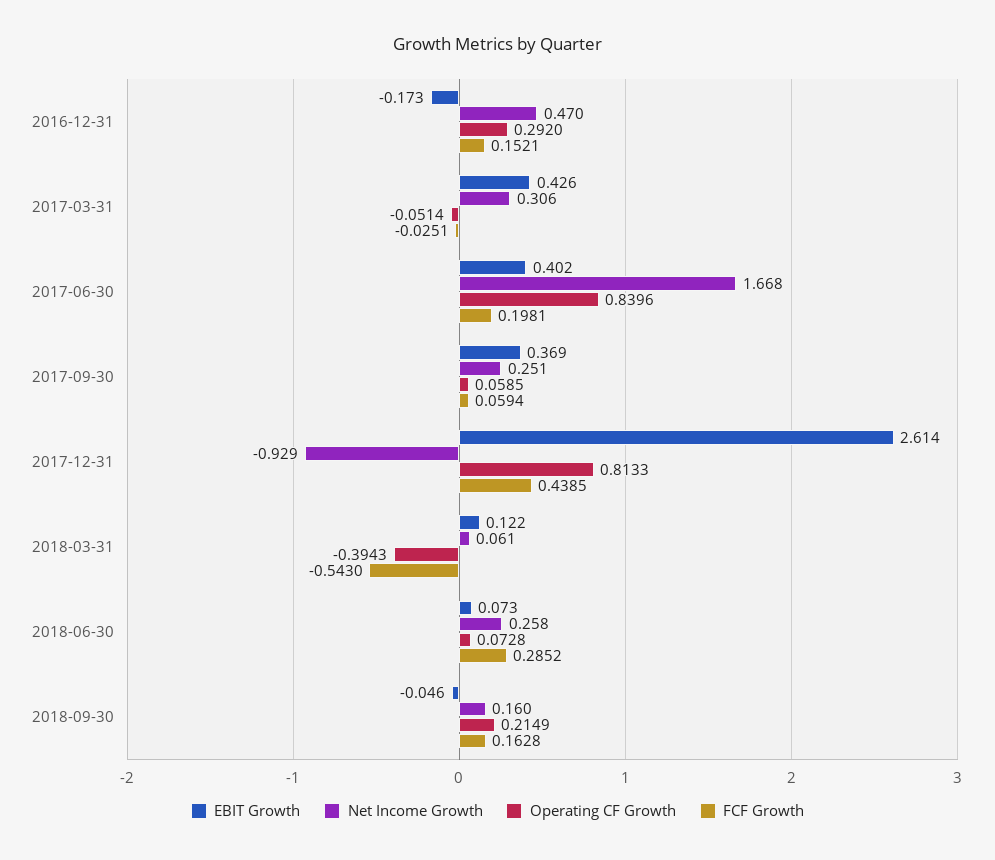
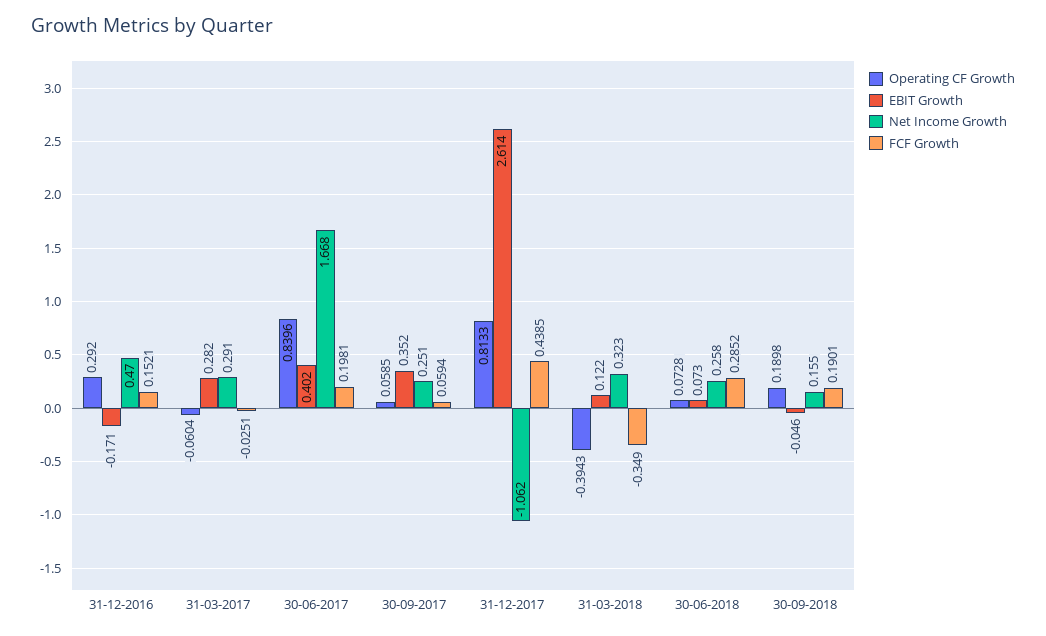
EBIT Growth, 2016-12-31: -0.173 -> -0.171
EBIT Growth, 2017-03-31: 0.426 -> 0.282
Net Income Growth, 2017-03-31: 0.306 -> 0.291
Operating CF Growth, 2017-03-31: -0.0514 -> -0.0604
EBIT Growth, 2017-09-30: 0.369 -> 0.352
Net Income Growth, 2017-12-31: -0.929 -> -1.062
Net Income Growth, 2018-03-31: 0.061 -> 0.323
FCF Growth, 2018-03-31: -0.543 -> -0.349
Net Income Growth, 2018-09-30: 0.16 -> 0.155
Operating CF Growth, 2018-09-30: 0.2149 -> 0.1898
FCF Growth, 2018-09-30: 0.1628 -> 0.1901

